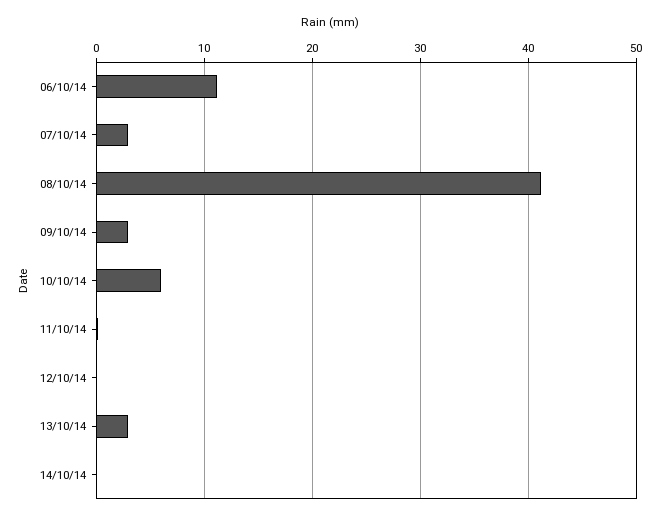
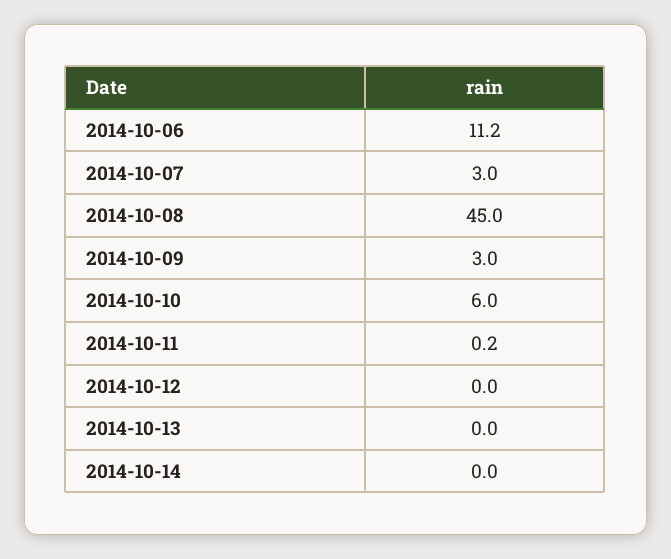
08/10/14: 41 -> 45
13/10/14: 3 -> 0

